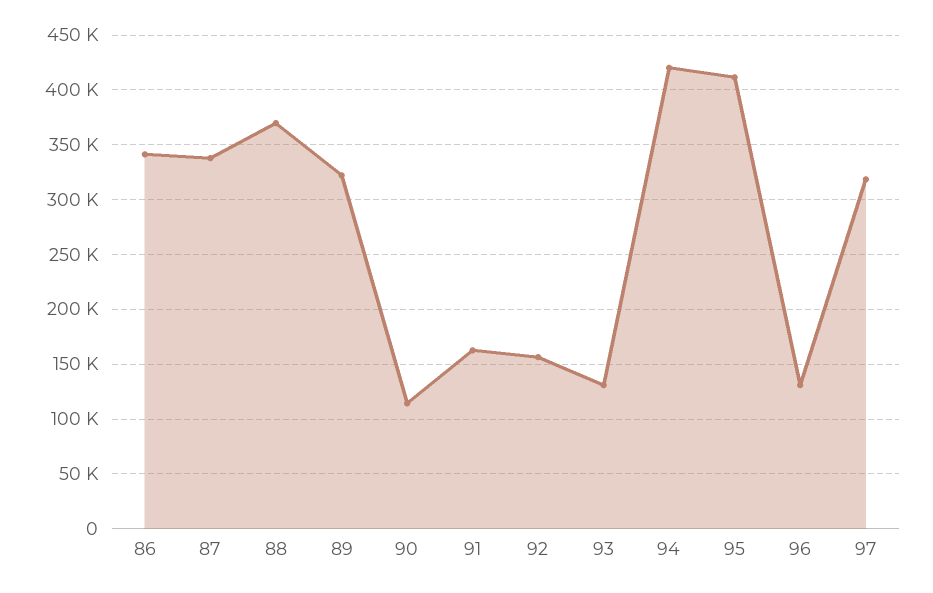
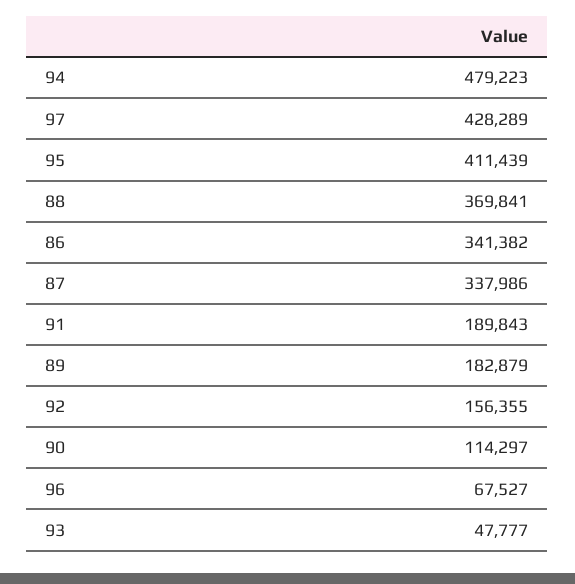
89: 320000 -> 182879
91: 160000 -> 189843
93: 130000 -> 47777
94: 420000 -> 479223
96: 130000 -> 67527
97: 320000 -> 428289

